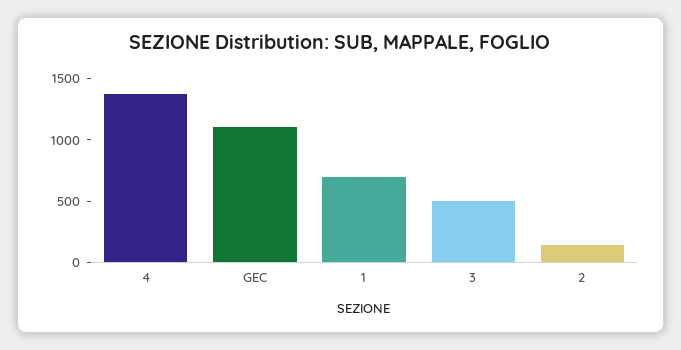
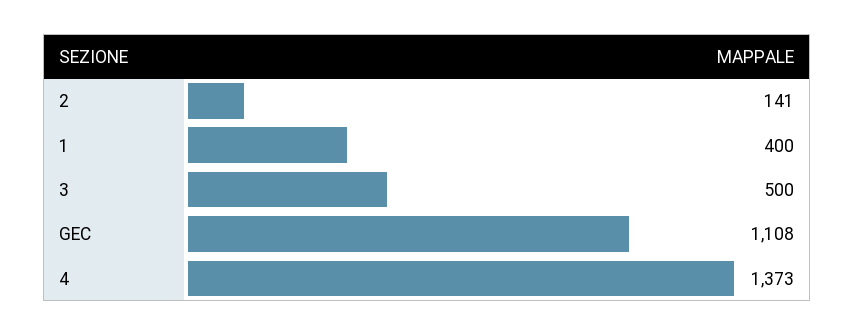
1: 700 -> 400

